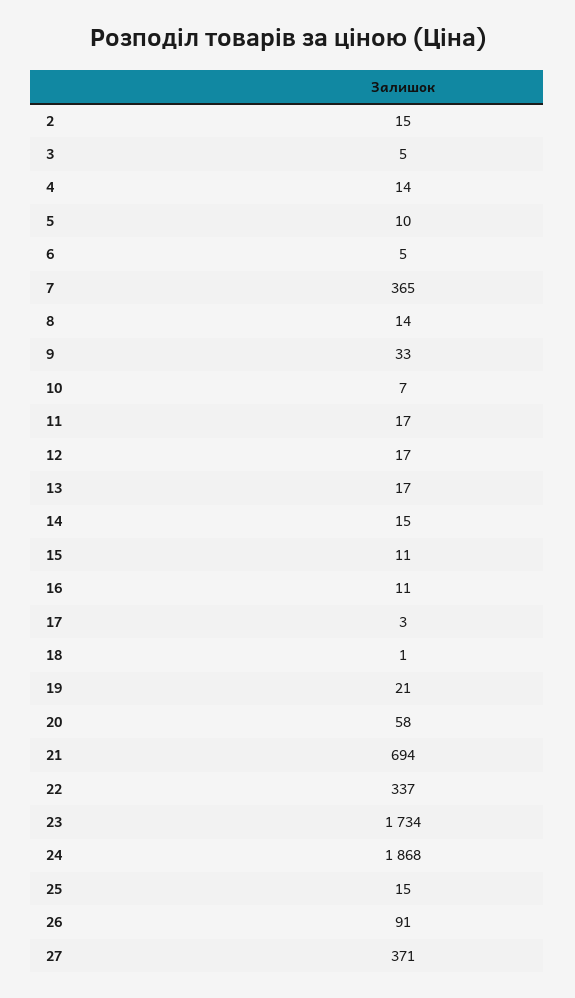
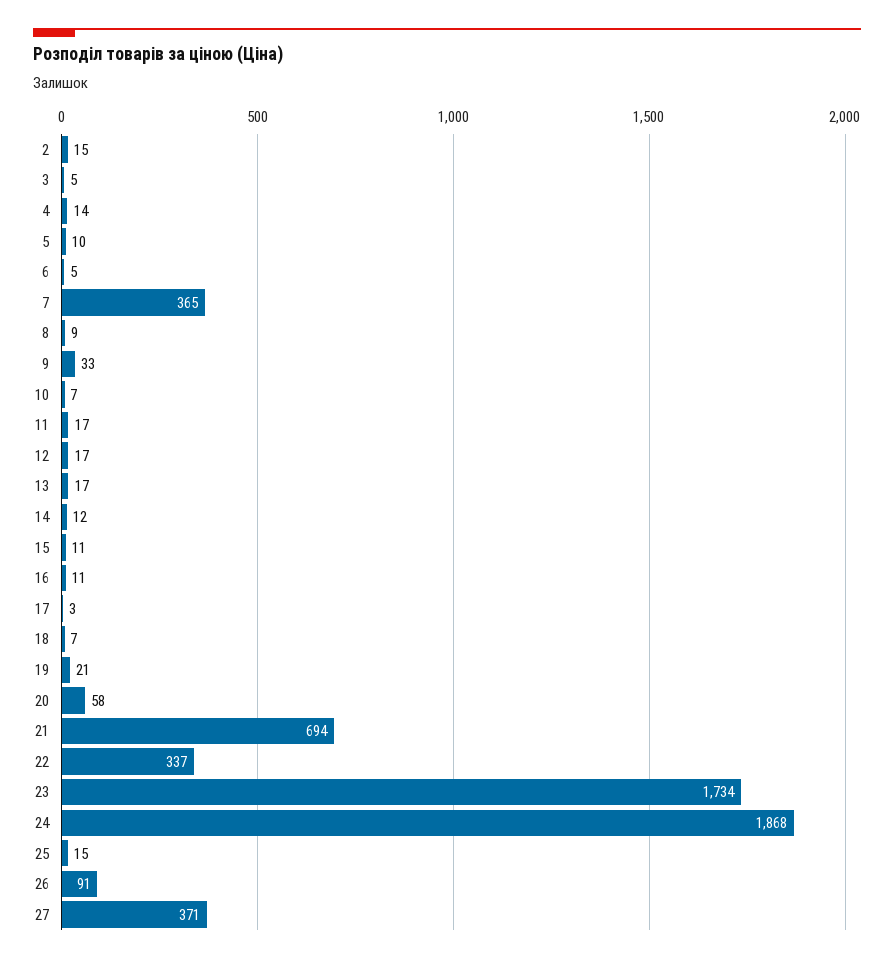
8: 14 -> 9
14: 15 -> 12
18: 1 -> 7

